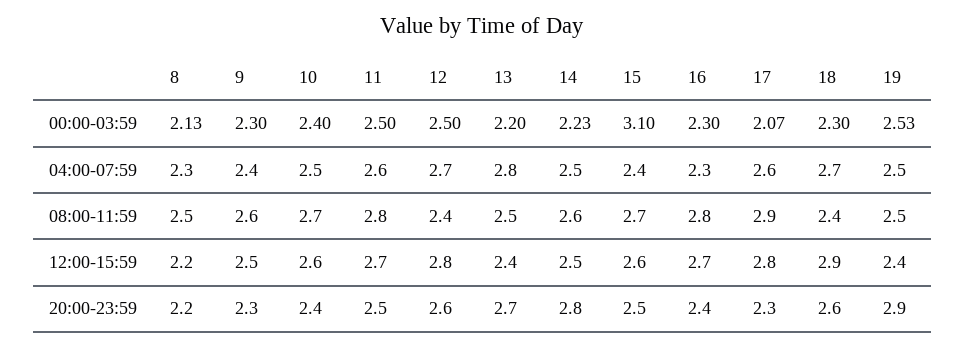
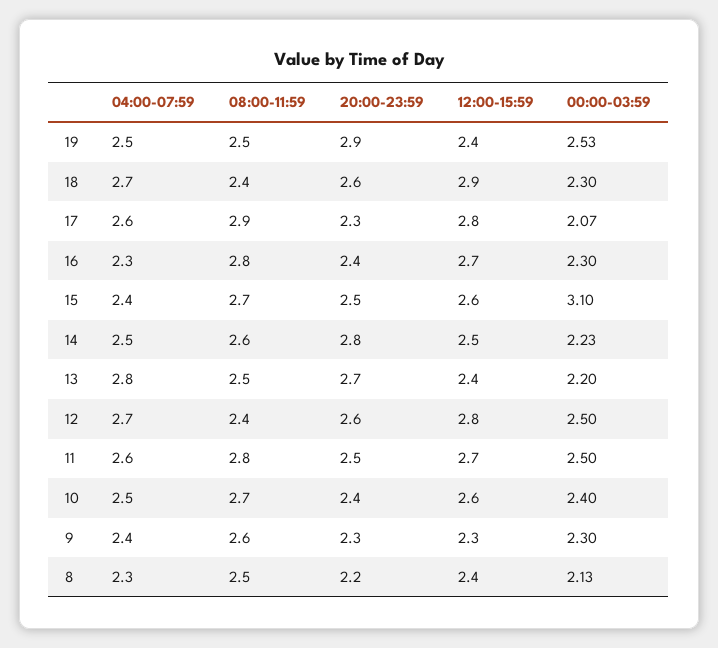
8, 12:00-15:59: 2.2 -> 2.4
9, 12:00-15:59: 2.5 -> 2.3

